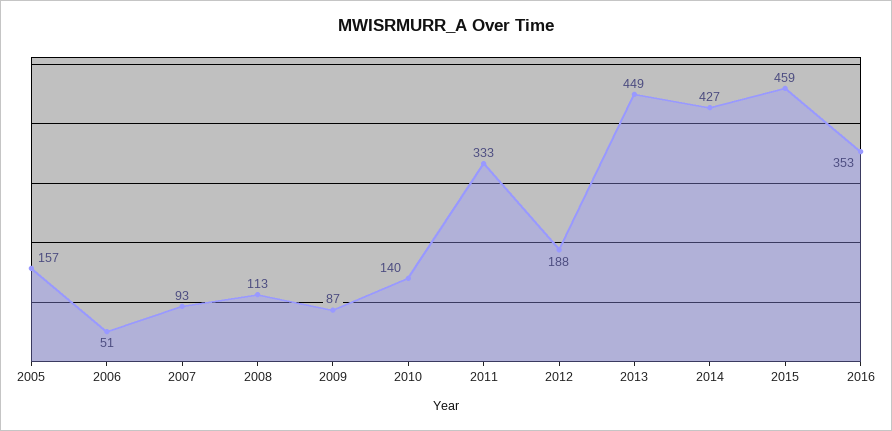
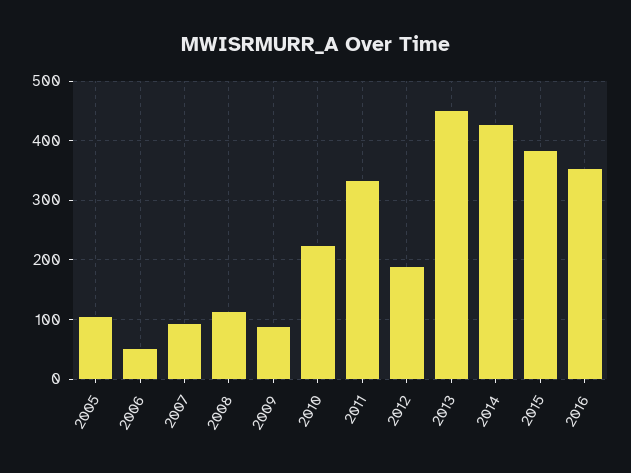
2005: 157 -> 100
2010: 140 -> 220
2015: 459 -> 380

